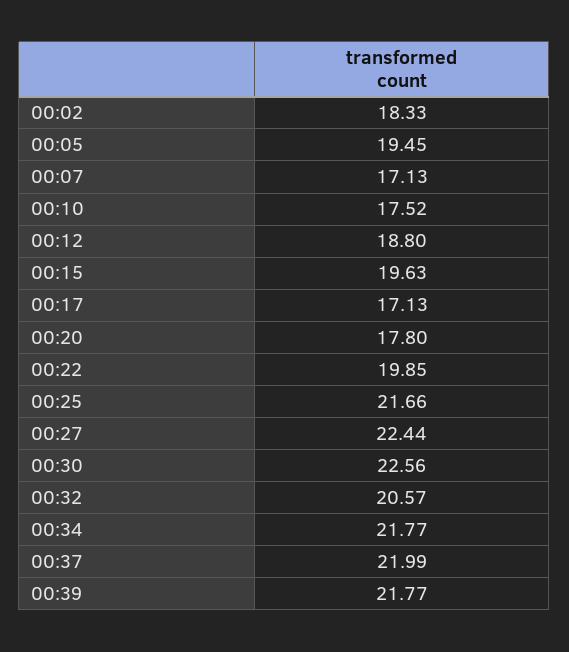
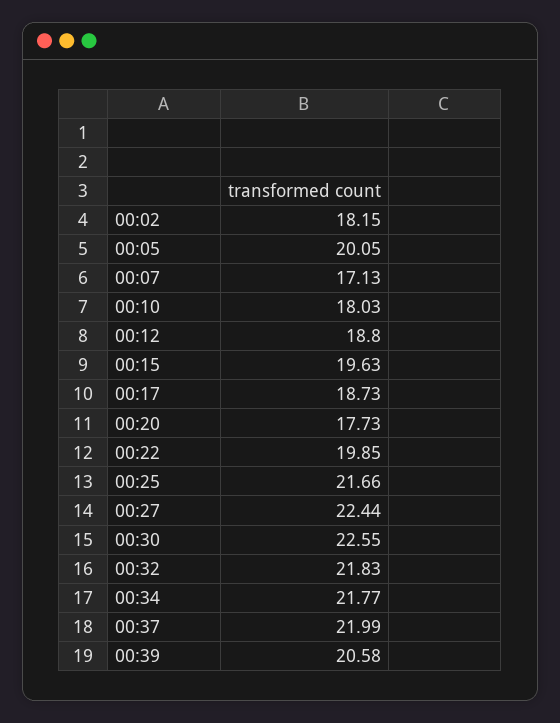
00:02: 18.33 -> 18.15
00:05: 19.45 -> 20.05
00:10: 17.52 -> 18.03
00:17: 17.13 -> 18.73
00:20: 17.8 -> 17.73
00:30: 22.56 -> 22.55
00:32: 20.57 -> 21.83
00:39: 21.77 -> 20.58

